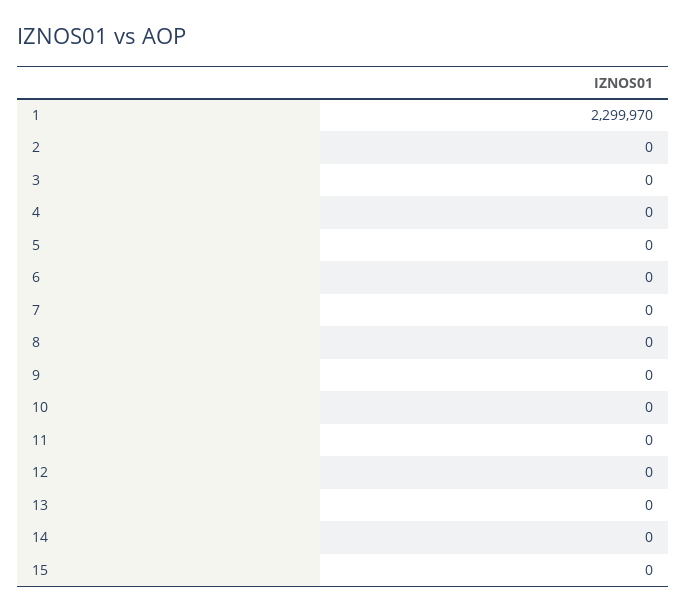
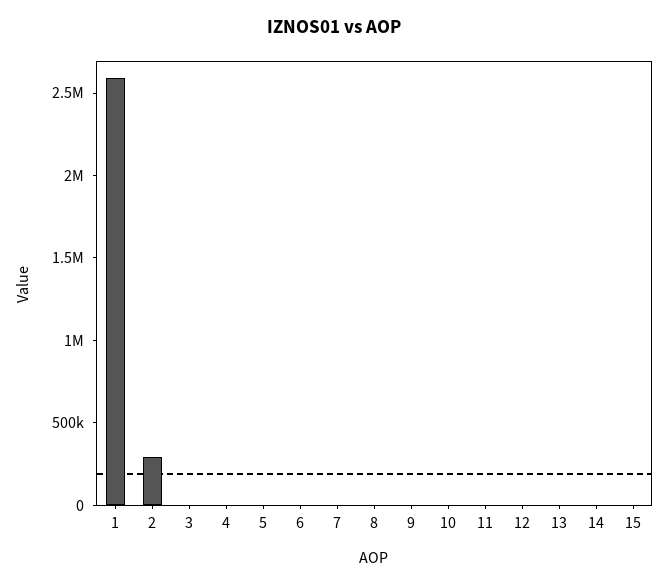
1: 2299970 -> 2600000
2: 0 -> 300000

